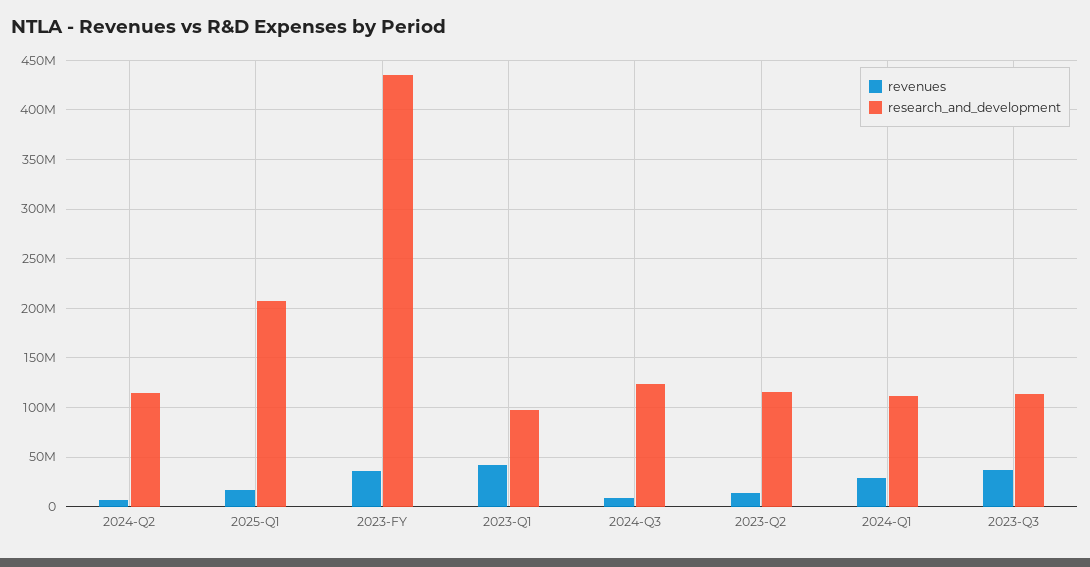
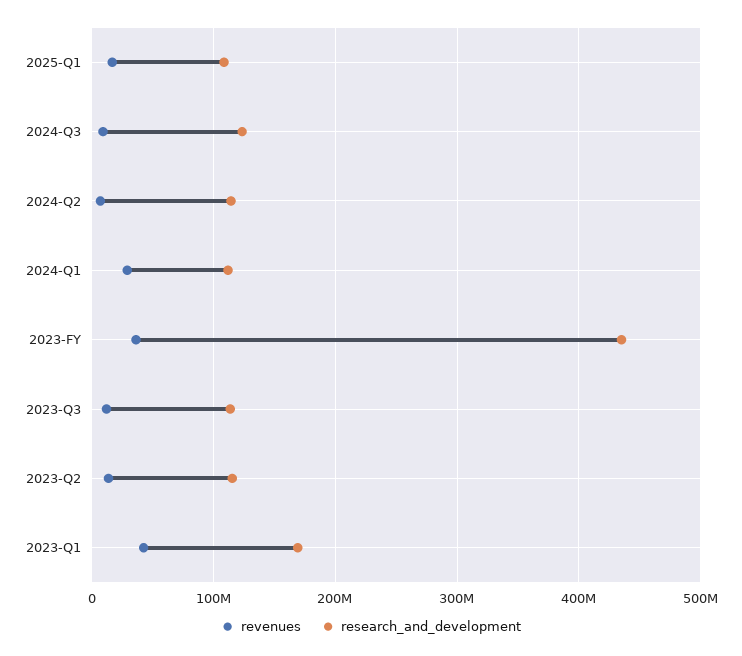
research_and_development, 2025-Q1: 210000000 -> 110000000
research_and_development, 2023-Q1: 100000000 -> 170000000
revenues, 2023-Q3: 40000000 -> 10000000

